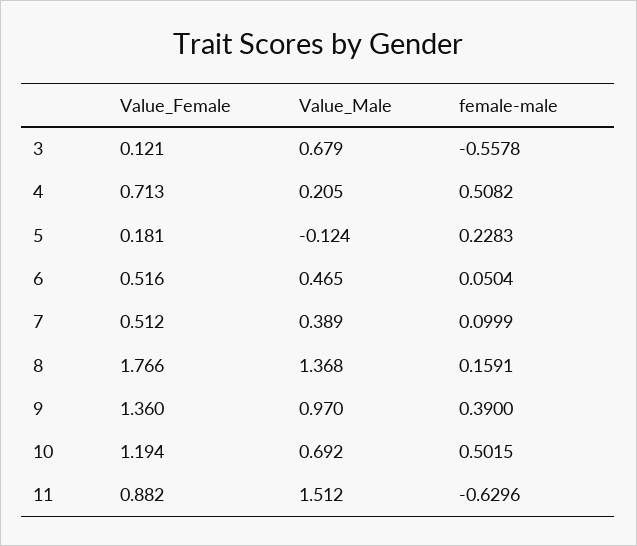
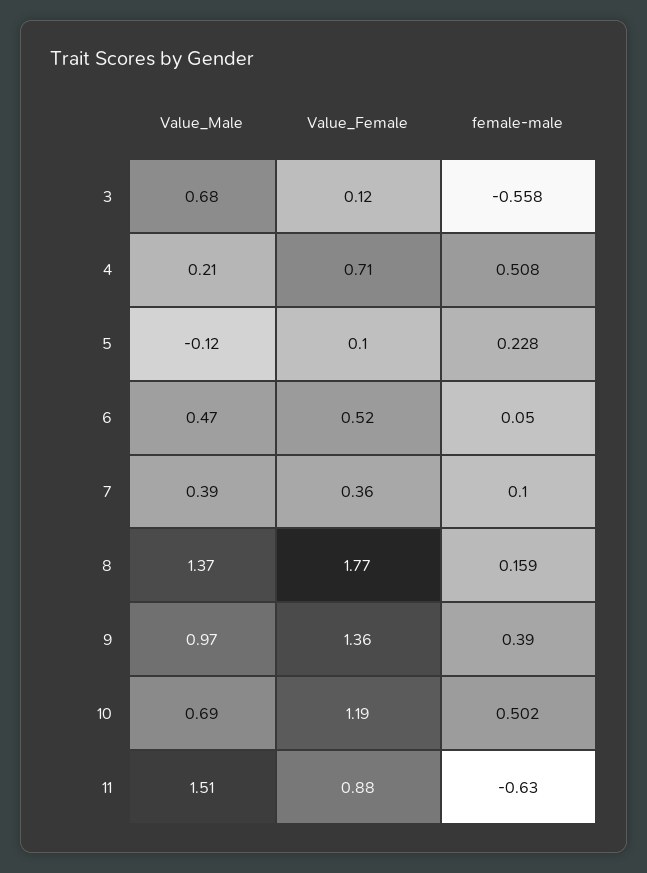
Value_Female, 5: 0.181 -> 0.1
Value_Female, 7: 0.512 -> 0.36

